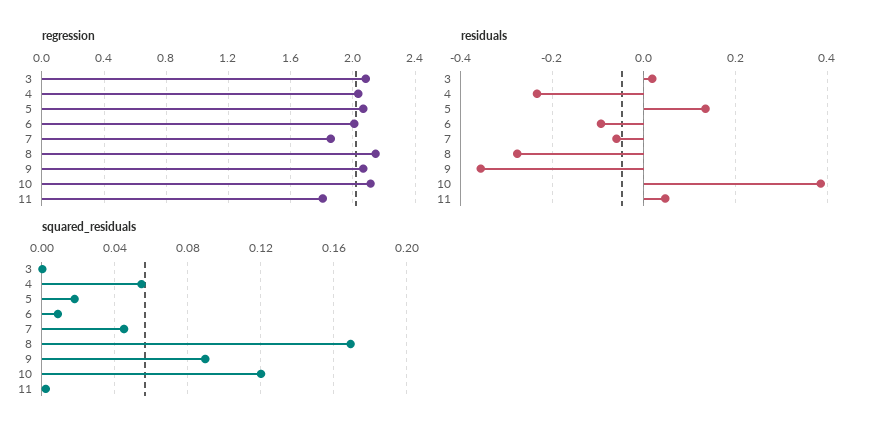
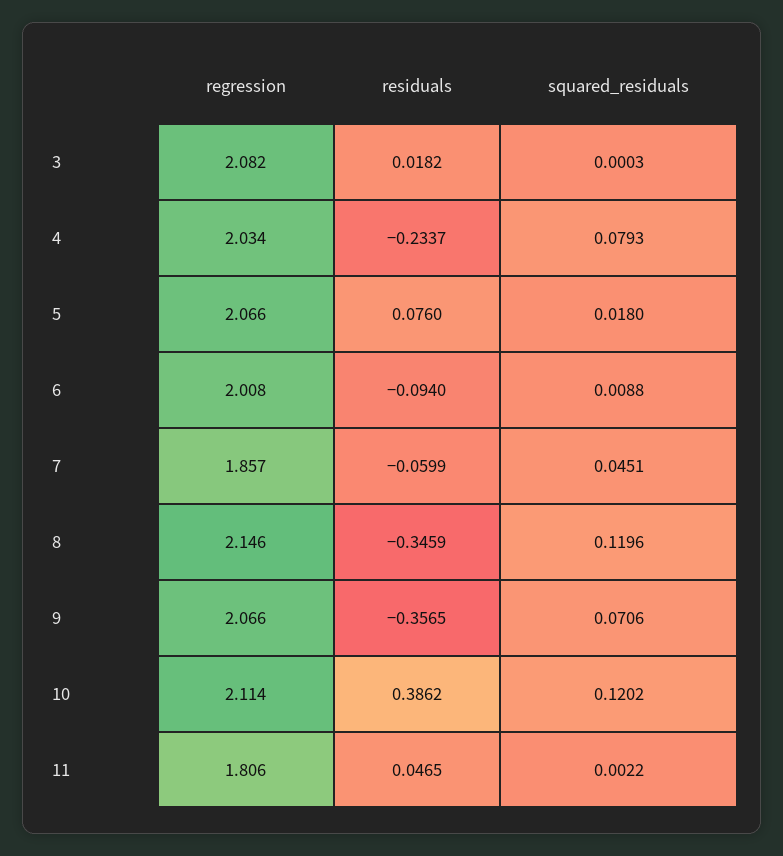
residuals, 5: 0.14 -> 0.076
residuals, 8: -0.28 -> -0.3459
squared_residuals, 4: 0.055 -> 0.0793
squared_residuals, 8: 0.17 -> 0.1196
squared_residuals, 9: 0.09 -> 0.0706

